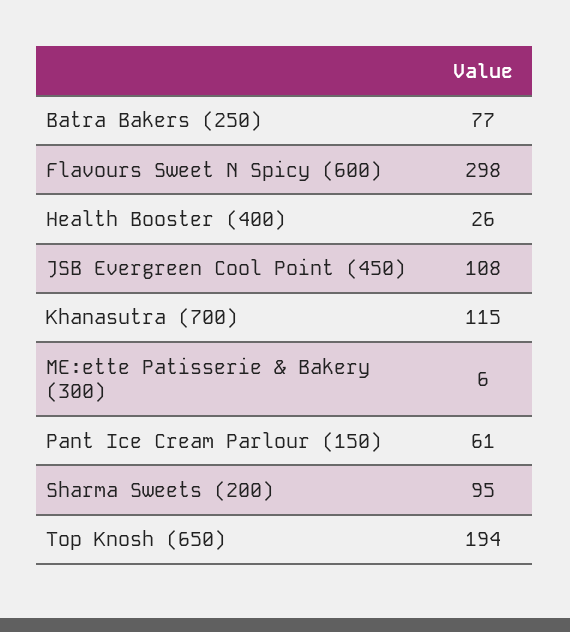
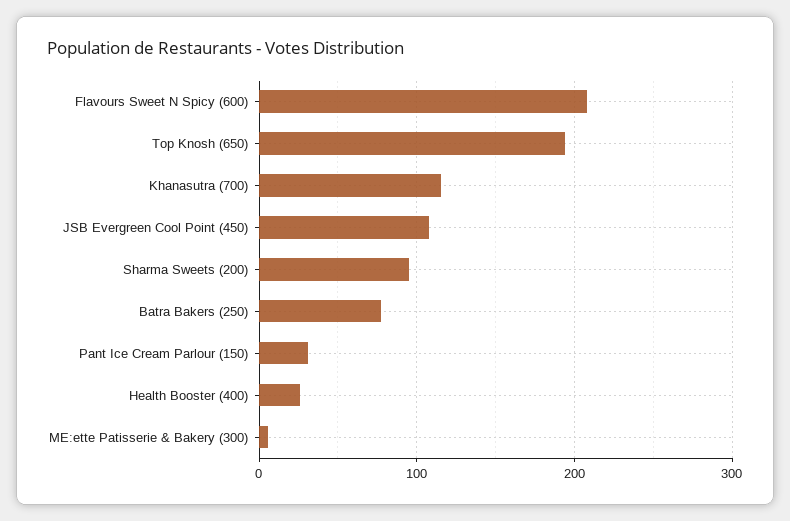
Flavours Sweet N Spicy (600): 298 -> 210
Pant Ice Cream Parlour (150): 61 -> 30

